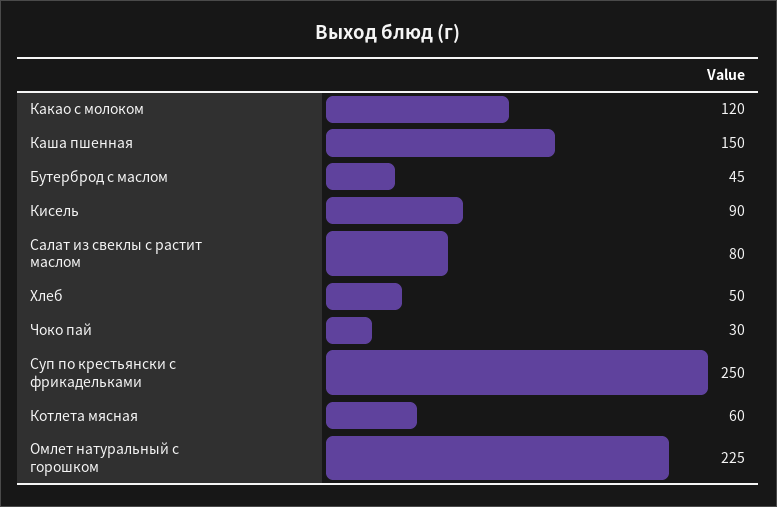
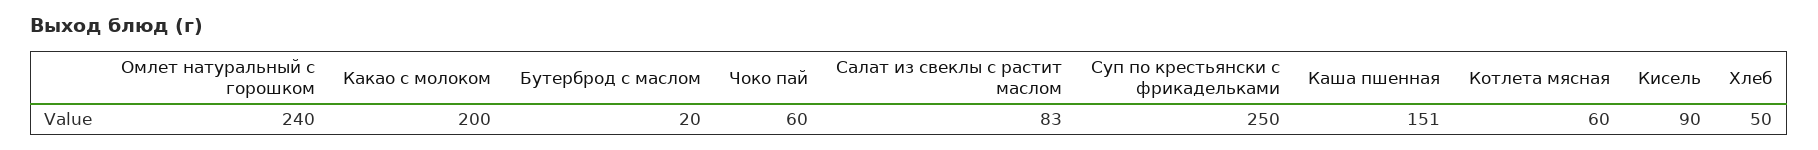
Какао с молоком: 120 -> 200
Каша пшенная: 150 -> 151
Бутерброд с маслом: 45 -> 20
Салат из свеклы с растит маслом: 80 -> 83
Чоко пай: 30 -> 60
Омлет натуральный с горошком: 225 -> 240

